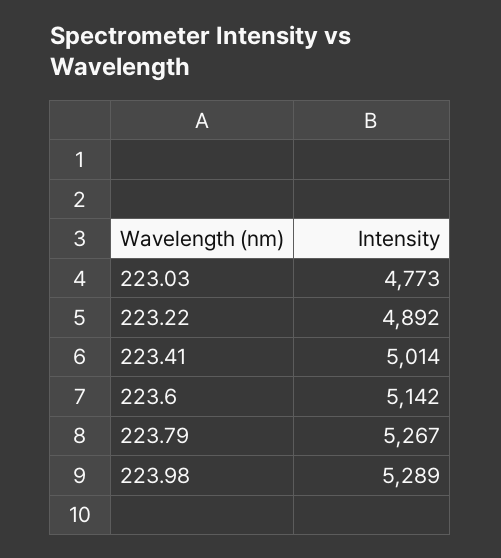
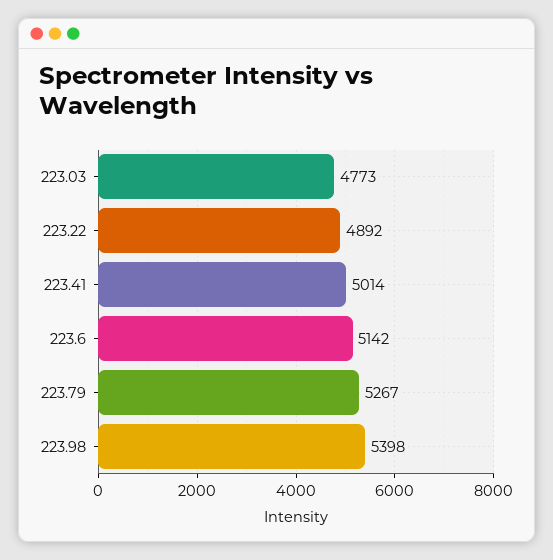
223.98: 5289 -> 5398

